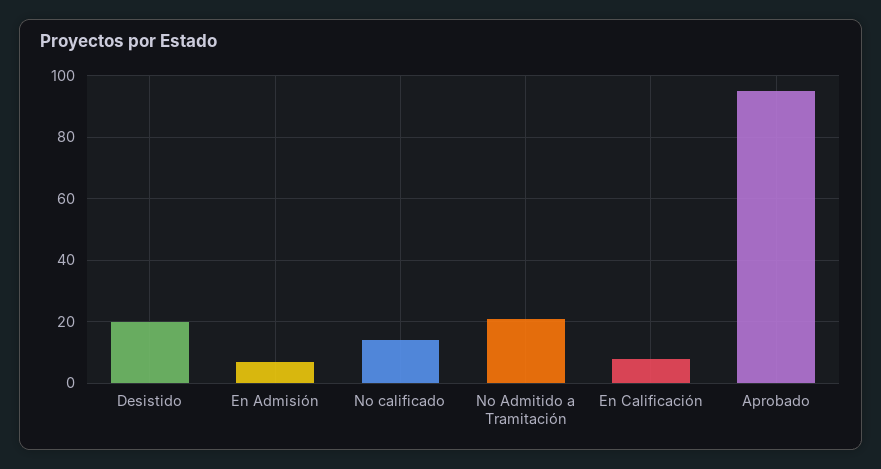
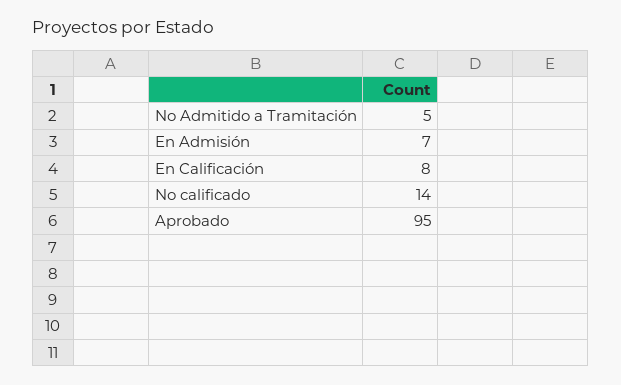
Desistido: 20 -> none
No Admitido a Tramitación: 20 -> 5

